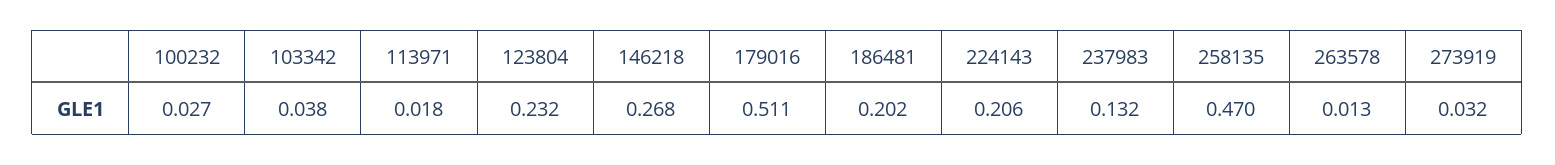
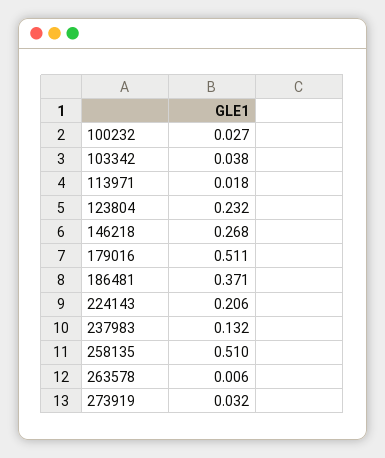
186481: 0.202 -> 0.371
258135: 0.47 -> 0.51
263578: 0.013 -> 0.006

